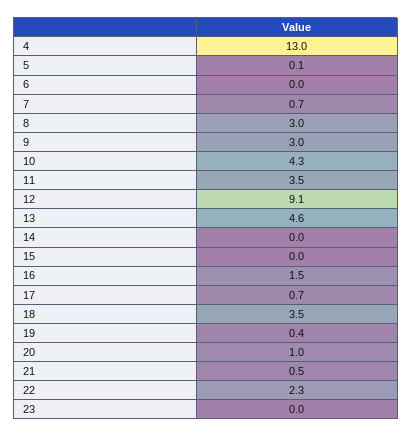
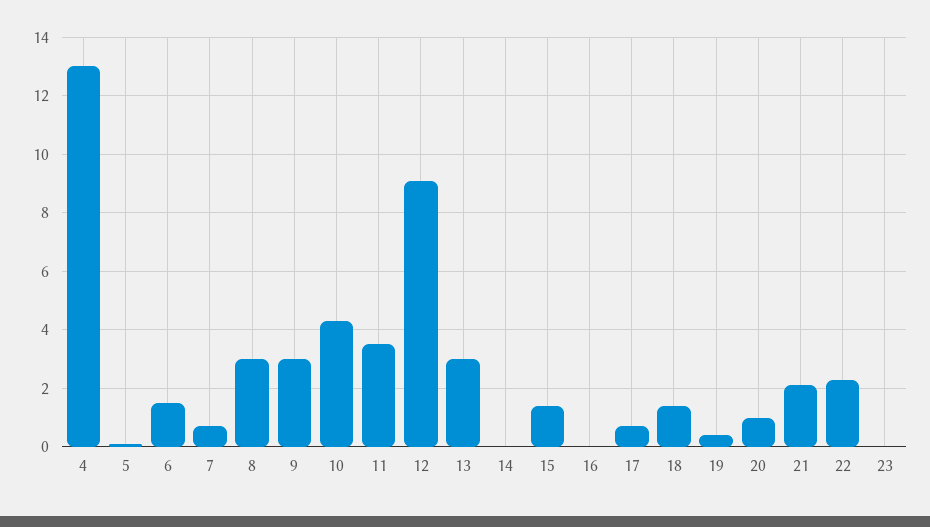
6: 0 -> 1.5
13: 4.6 -> 3
15: 0 -> 1.5
16: 1.5 -> 0
18: 3.5 -> 1.5
21: 0.5 -> 2

